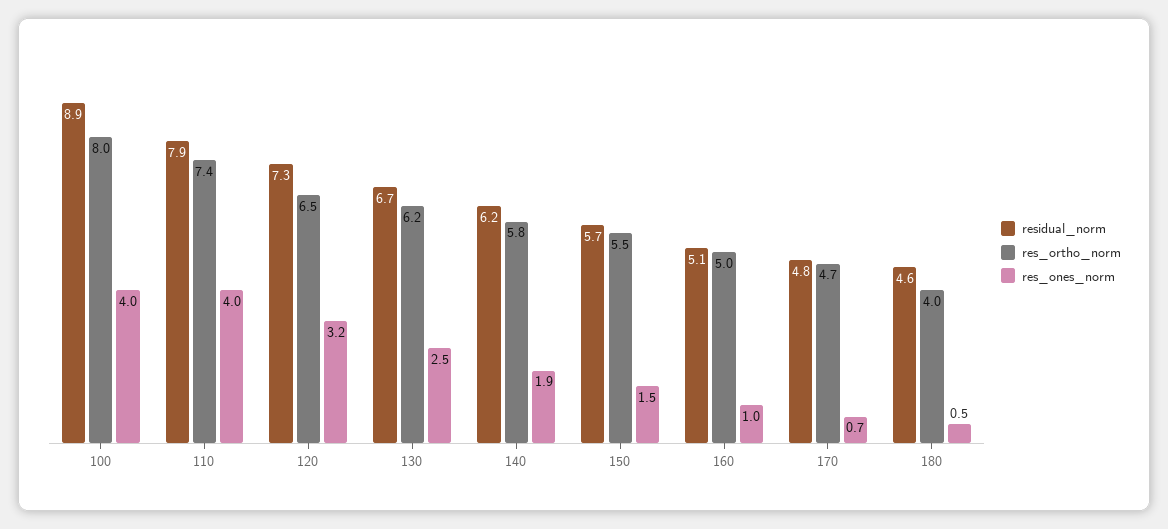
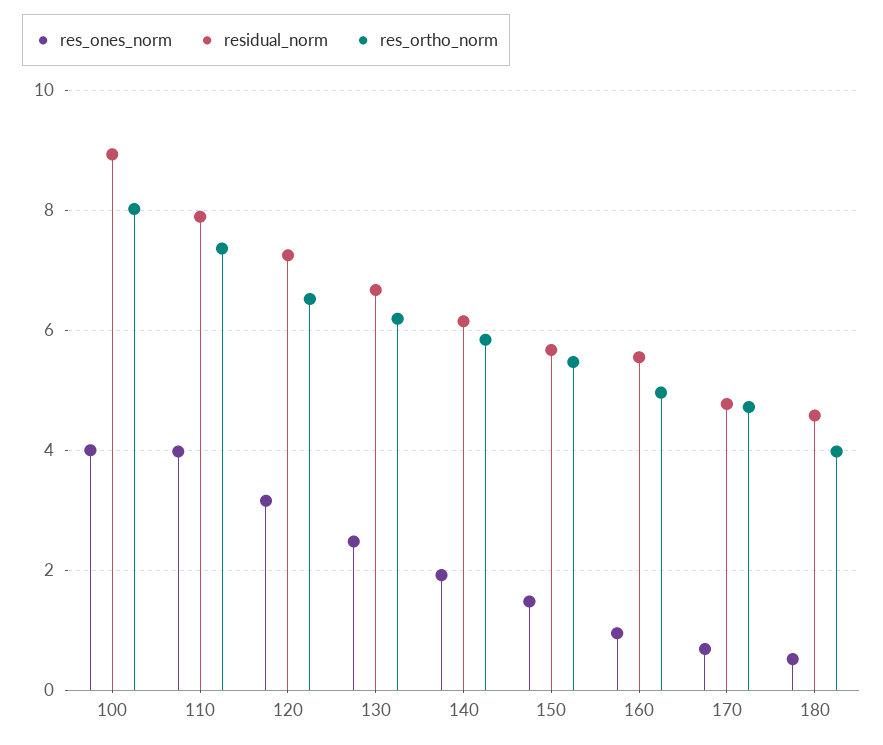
residual_norm, 160: 5.1 -> 5.6

